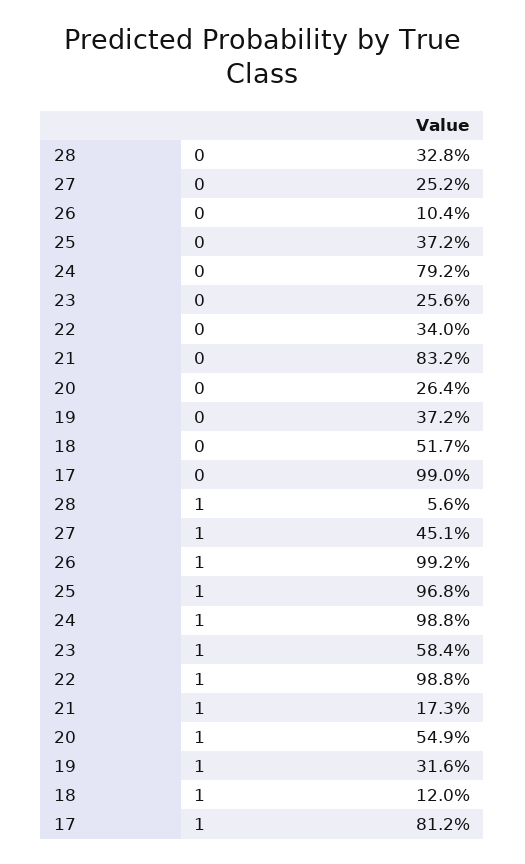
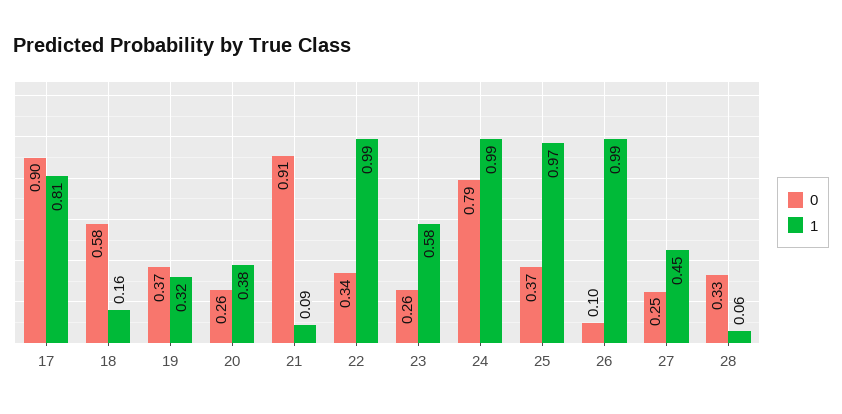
0, 21: 0.832 -> 0.91
0, 18: 0.517 -> 0.58
0, 17: 0.99 -> 0.9
1, 21: 0.173 -> 0.09
1, 20: 0.549 -> 0.38
1, 18: 0.12 -> 0.16

